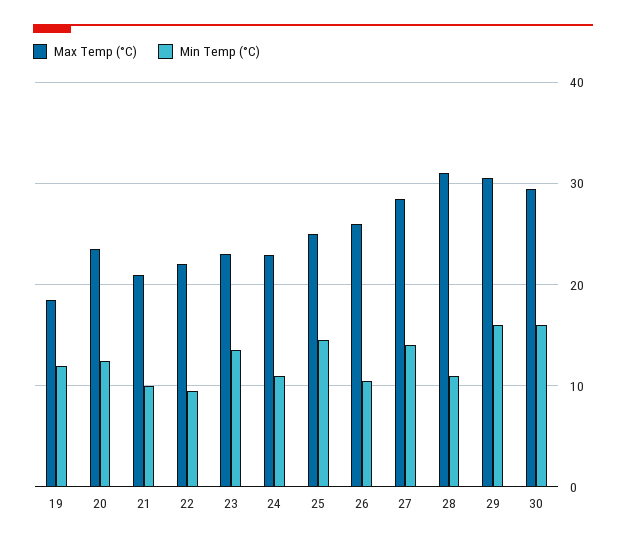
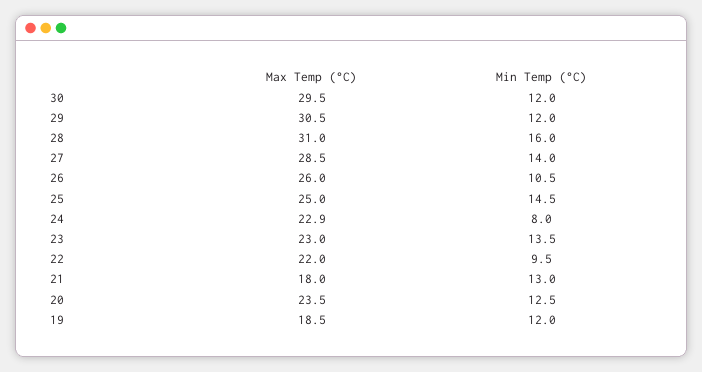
Max Temp (°C), 21: 21 -> 18
Min Temp (°C), 21: 10 -> 13
Min Temp (°C), 24: 11 -> 8
Min Temp (°C), 28: 11 -> 16
Min Temp (°C), 29: 16 -> 12
Min Temp (°C), 30: 16 -> 12

